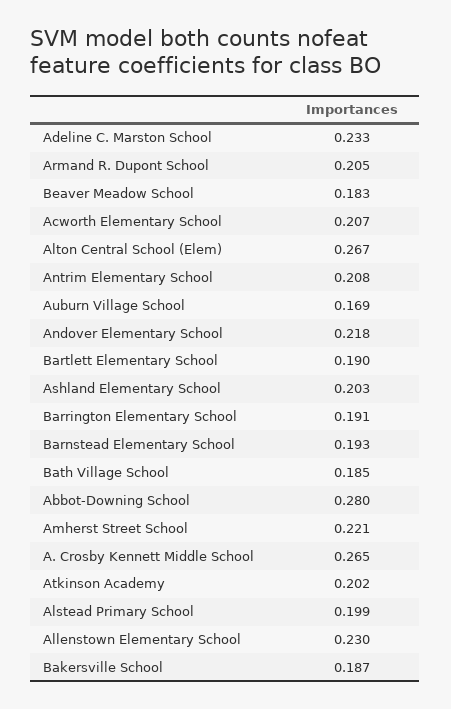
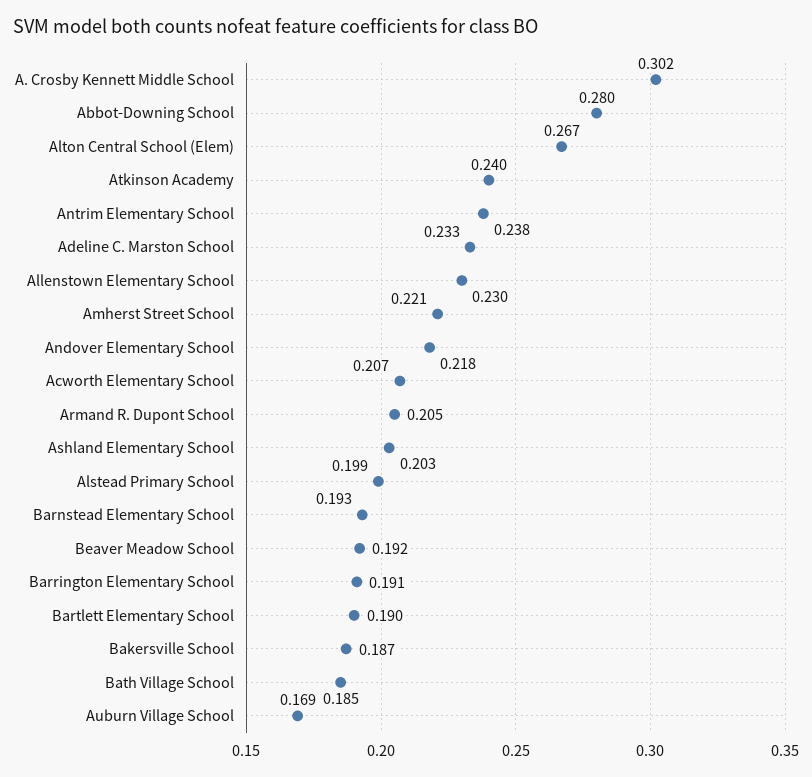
Beaver Meadow School: 0.183 -> 0.192
Antrim Elementary School: 0.208 -> 0.238
A. Crosby Kennett Middle School: 0.265 -> 0.302
Atkinson Academy: 0.202 -> 0.24

